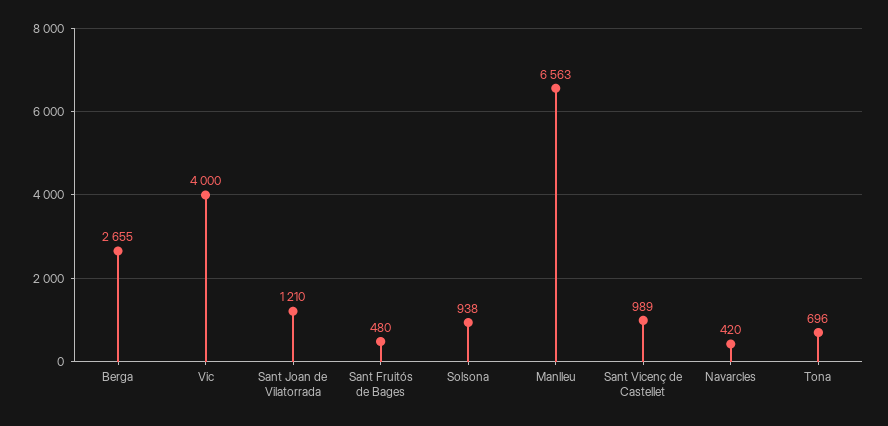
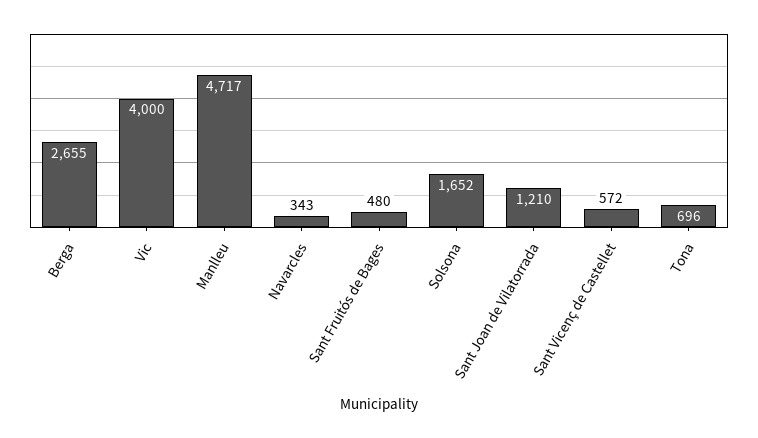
Solsona: 938 -> 1652
Manlleu: 6563 -> 4717
Sant Vicenç de Castellet: 989 -> 572
Navarcles: 420 -> 343

